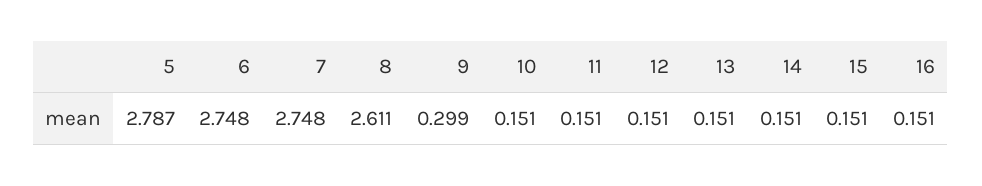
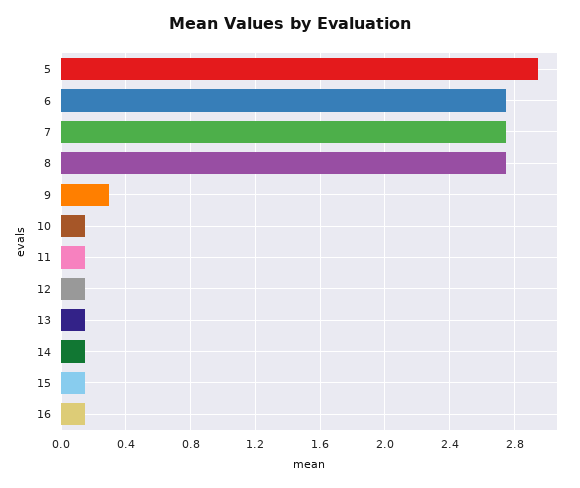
5: 2.787 -> 2.95
8: 2.611 -> 2.75

